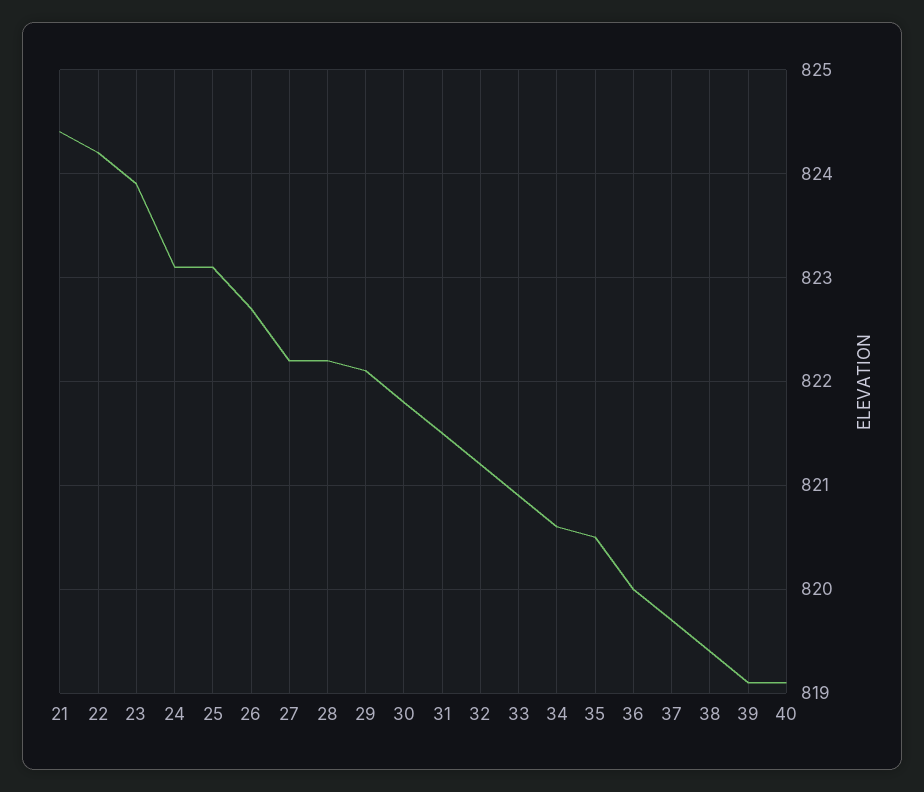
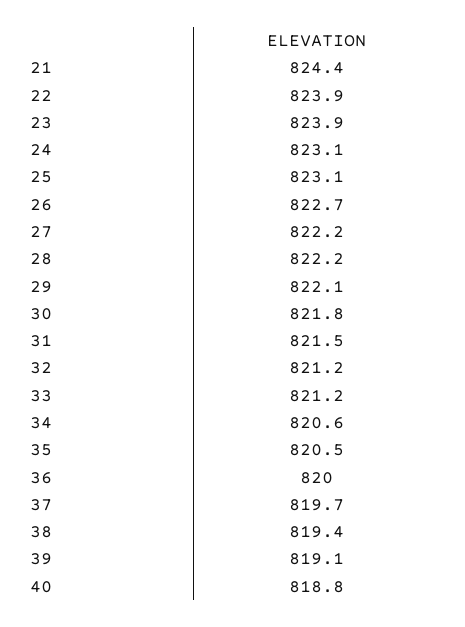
22: 824.2 -> 823.9
33: 820.9 -> 821.2
40: 819.1 -> 818.8

